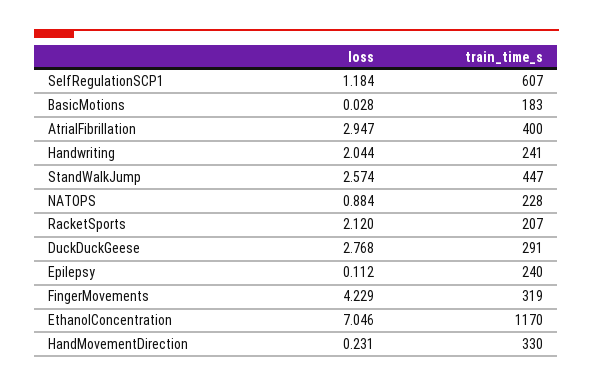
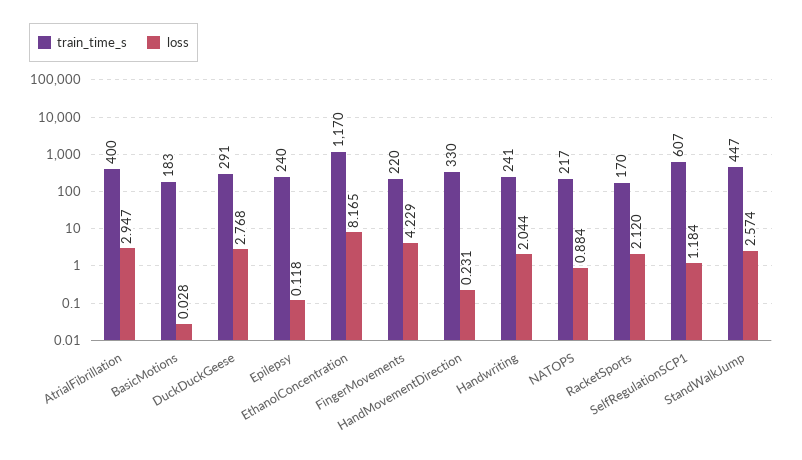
train_time_s, NATOPS: 228 -> 217
train_time_s, RacketSports: 207 -> 170
loss, Epilepsy: 0.112 -> 0.118
train_time_s, FingerMovements: 319 -> 220
loss, EthanolConcentration: 7.046 -> 8.165

